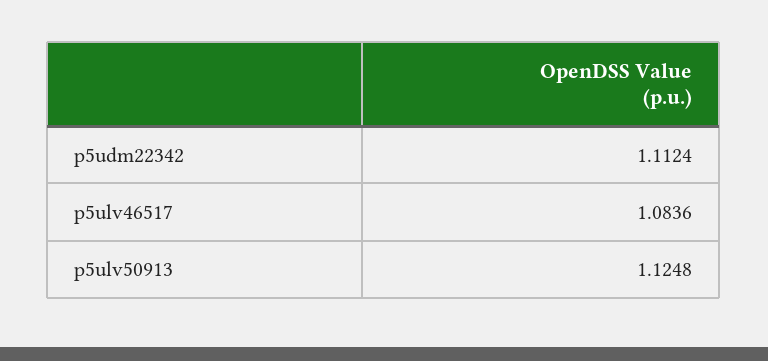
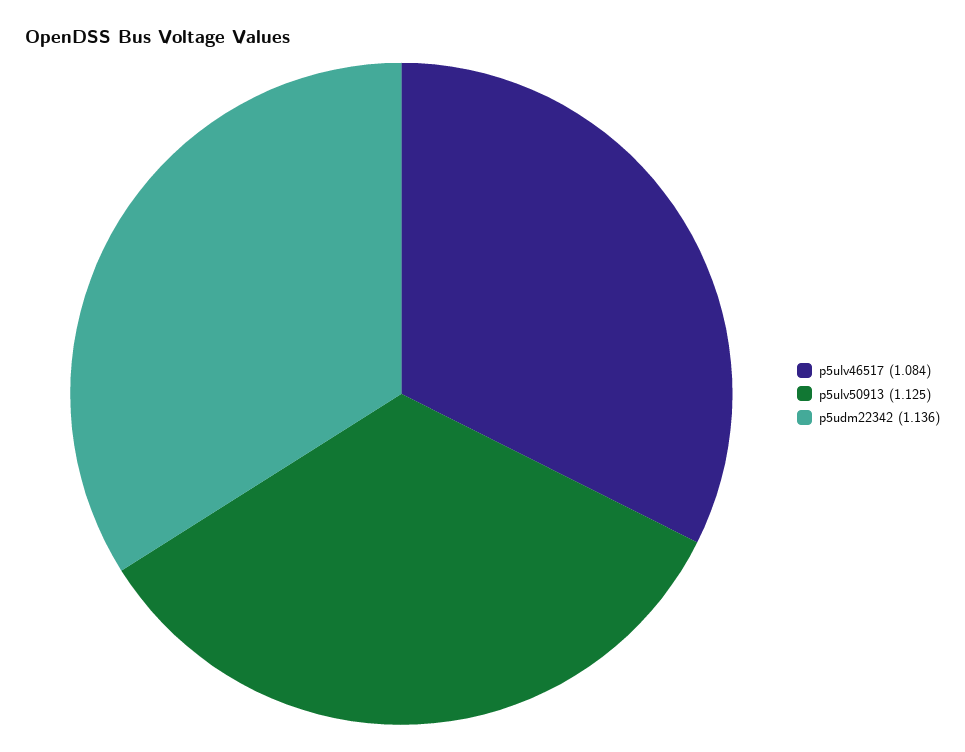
p5udm22342: 1.1124 -> 1.136

